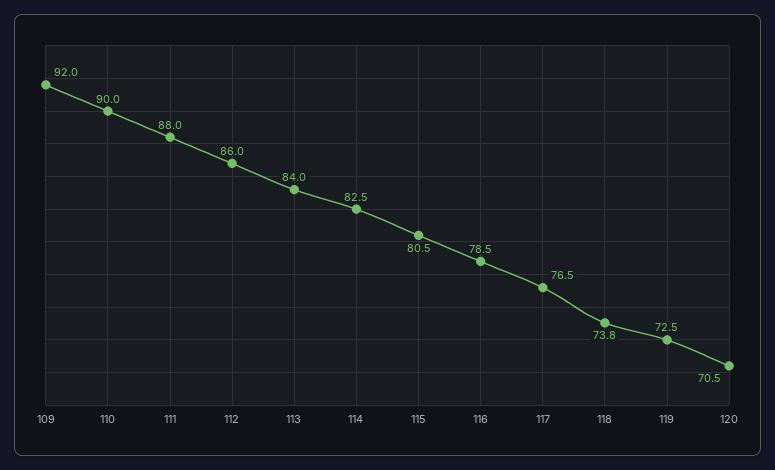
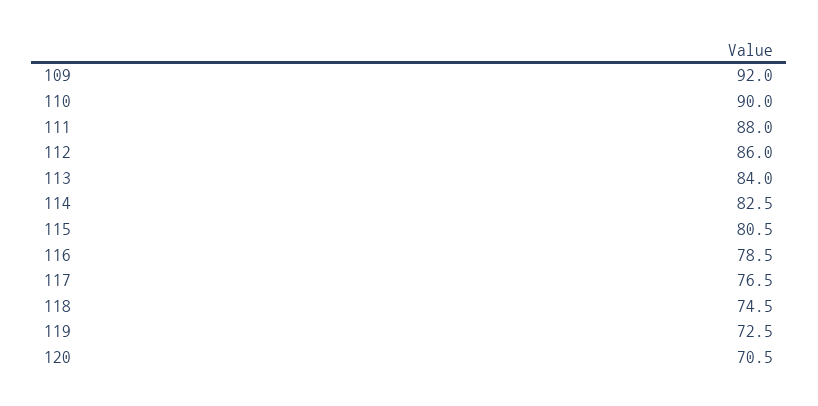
118: 73.8 -> 74.5

